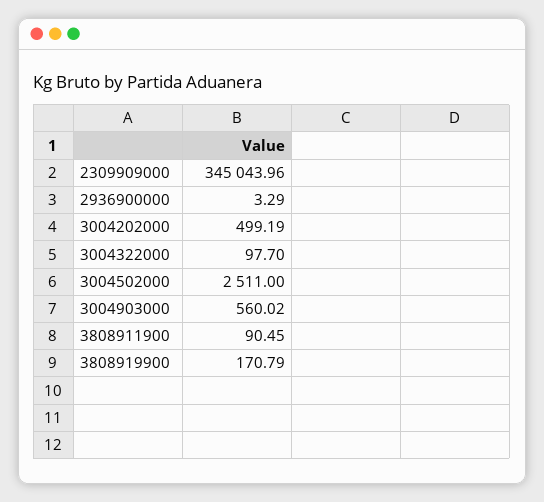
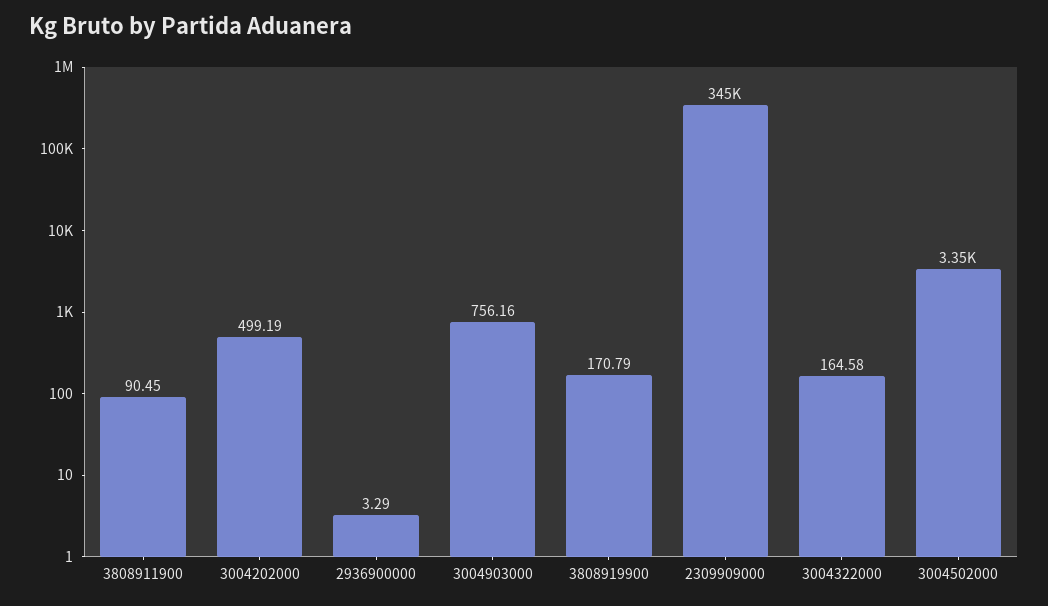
3004322000: 97.7 -> 164.58
3004502000: 2511 -> 3350
3004903000: 560.02 -> 756.16

